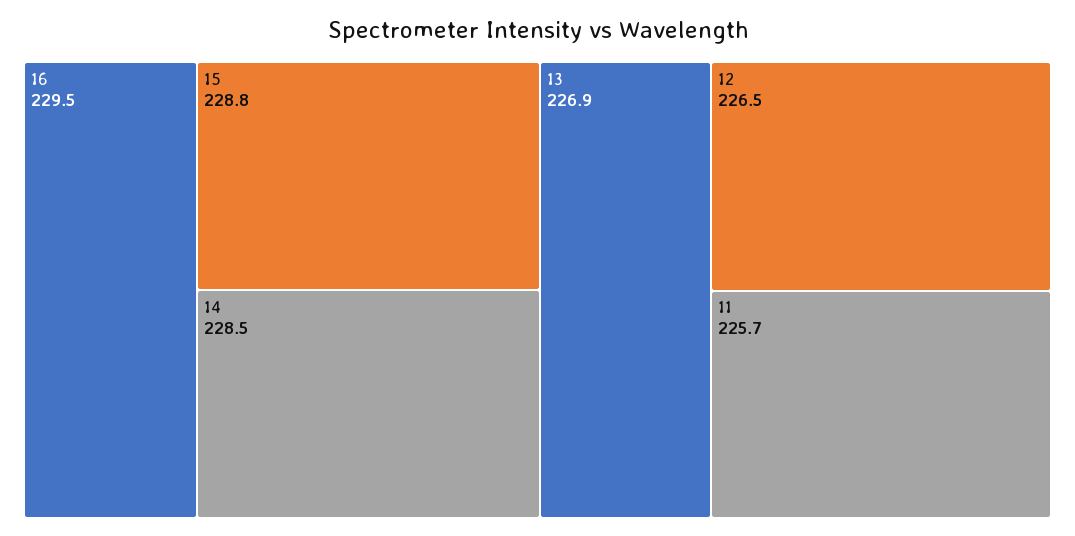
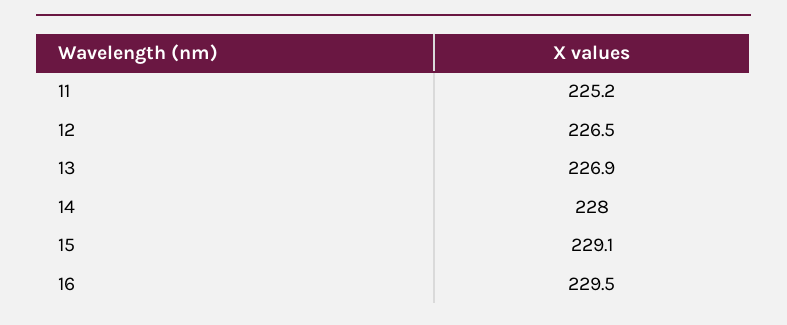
15: 228.8 -> 229.1
14: 228.5 -> 228
11: 225.7 -> 225.2

